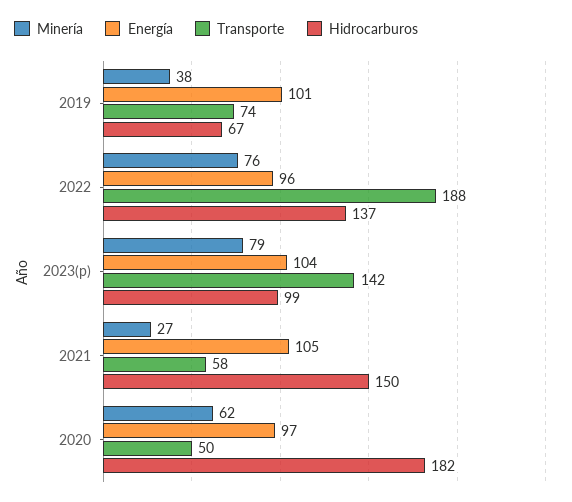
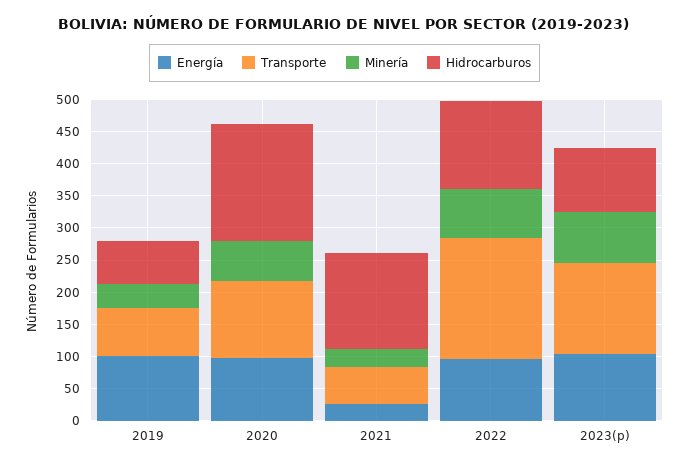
Energía, 2021: 105 -> 25
Transporte, 2020: 50 -> 125

